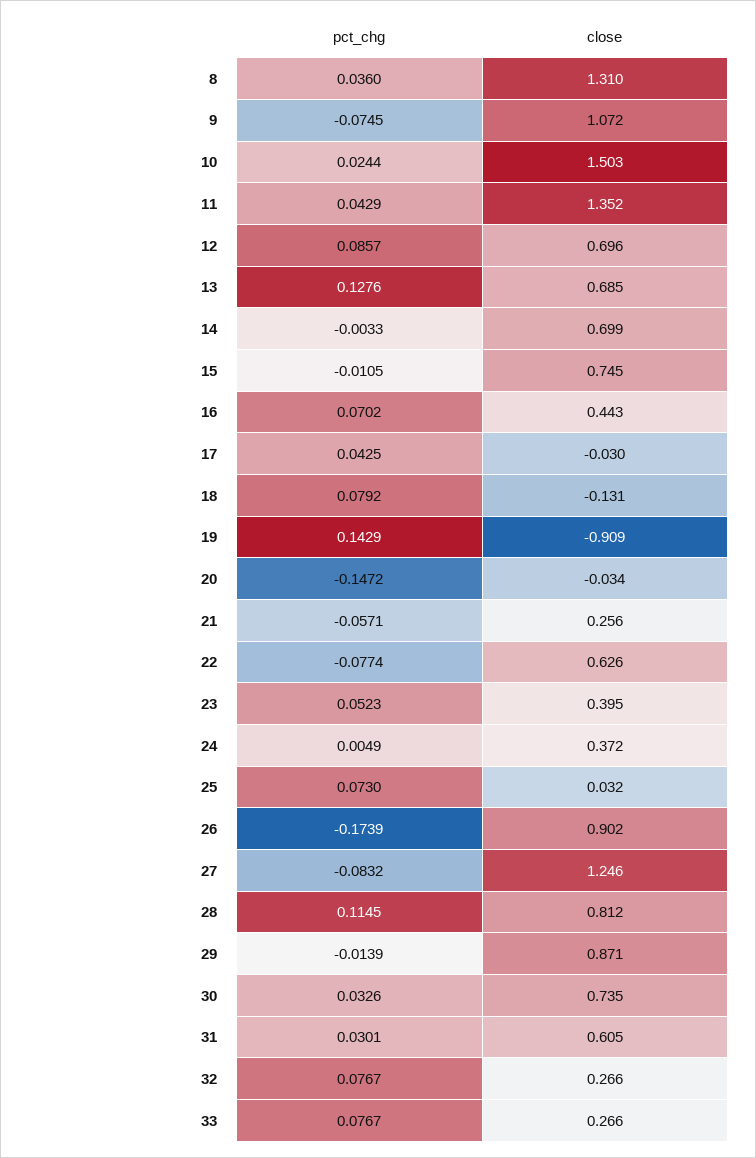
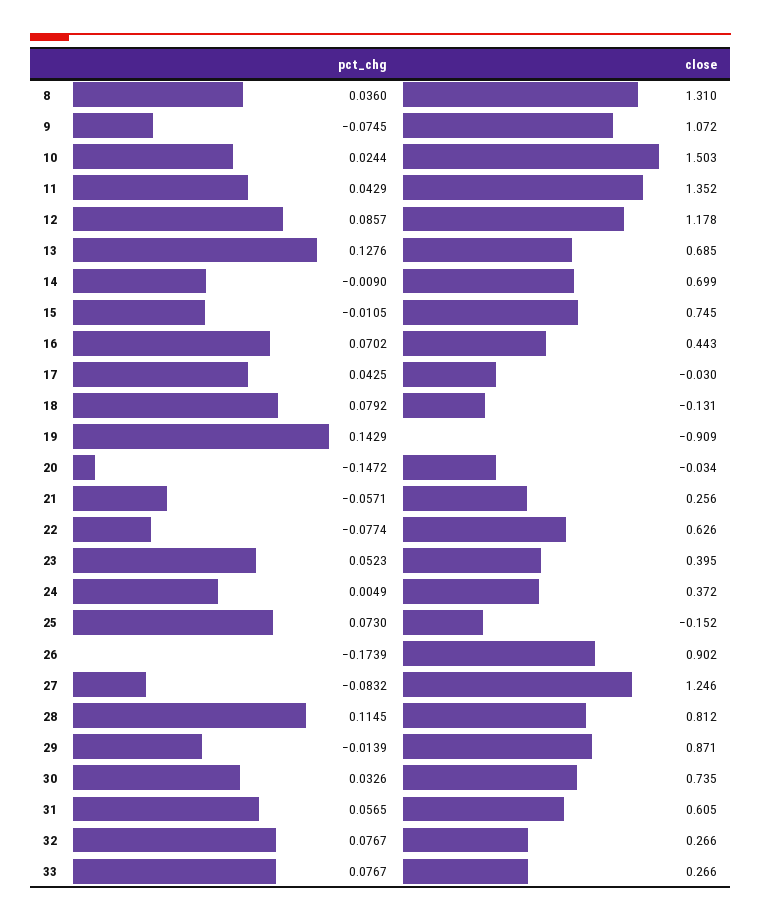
close, 12: 0.696 -> 1.178
pct_chg, 14: -0.0033 -> -0.009
close, 25: 0.032 -> -0.152
pct_chg, 31: 0.0301 -> 0.0565

